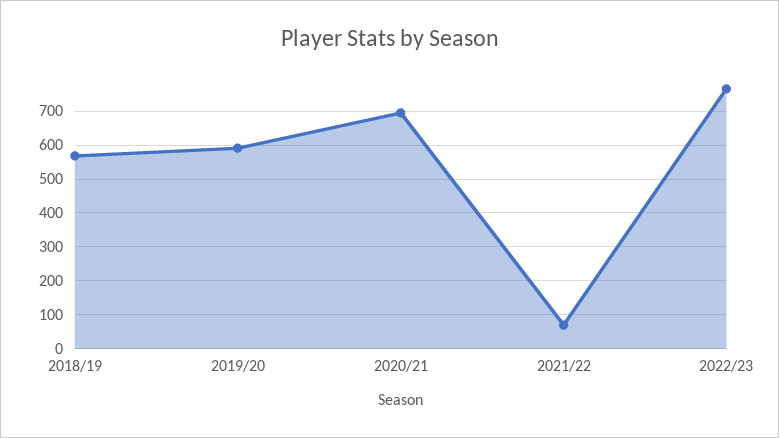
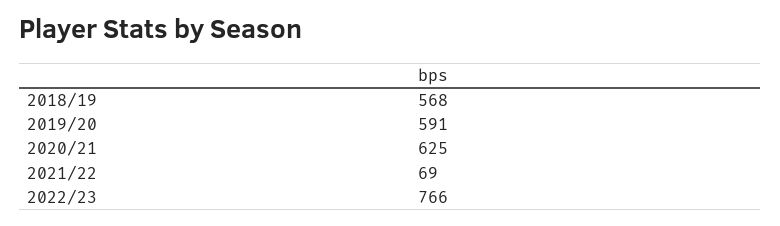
2020/21: 700 -> 625

